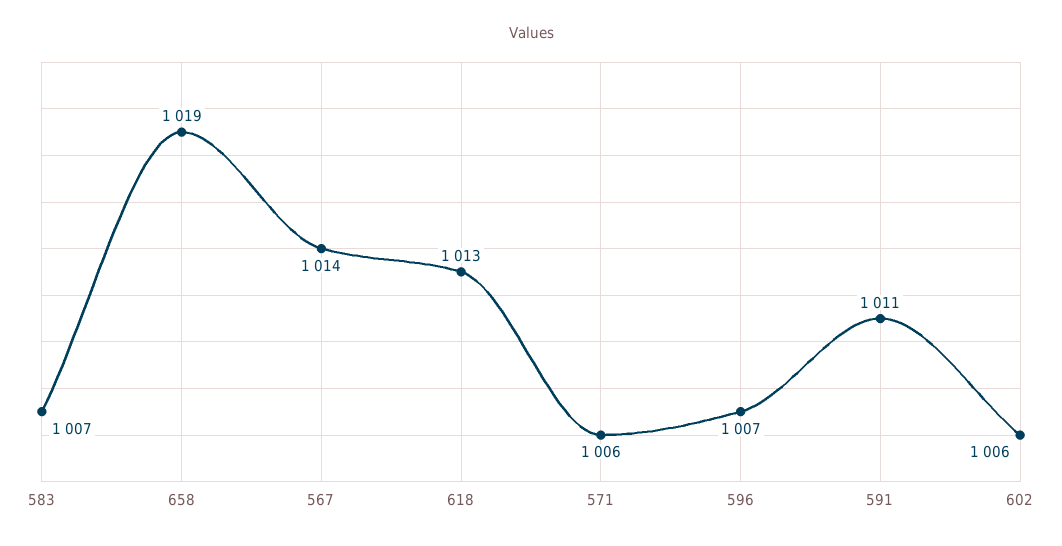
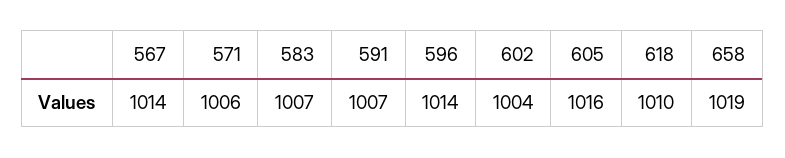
618: 1013 -> 1010
596: 1007 -> 1014
591: 1011 -> 1007
602: 1006 -> 1004
605: none -> 1016

